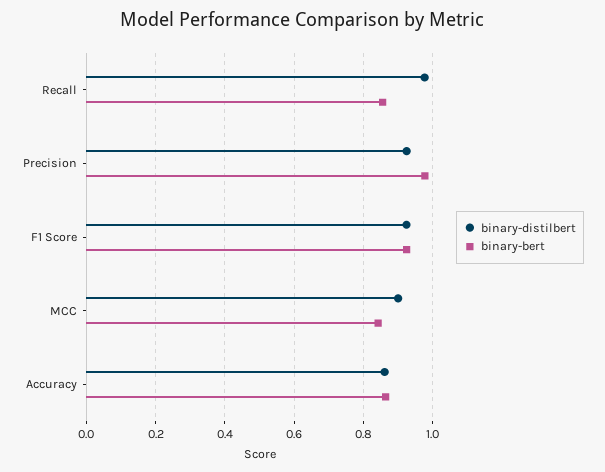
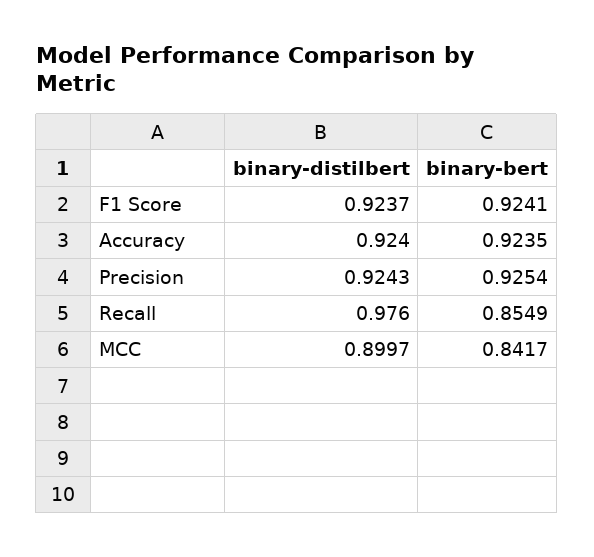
binary-bert, Precision: 0.98 -> 0.9254
binary-distilbert, Accuracy: 0.86 -> 0.924
binary-bert, Accuracy: 0.86 -> 0.9235

